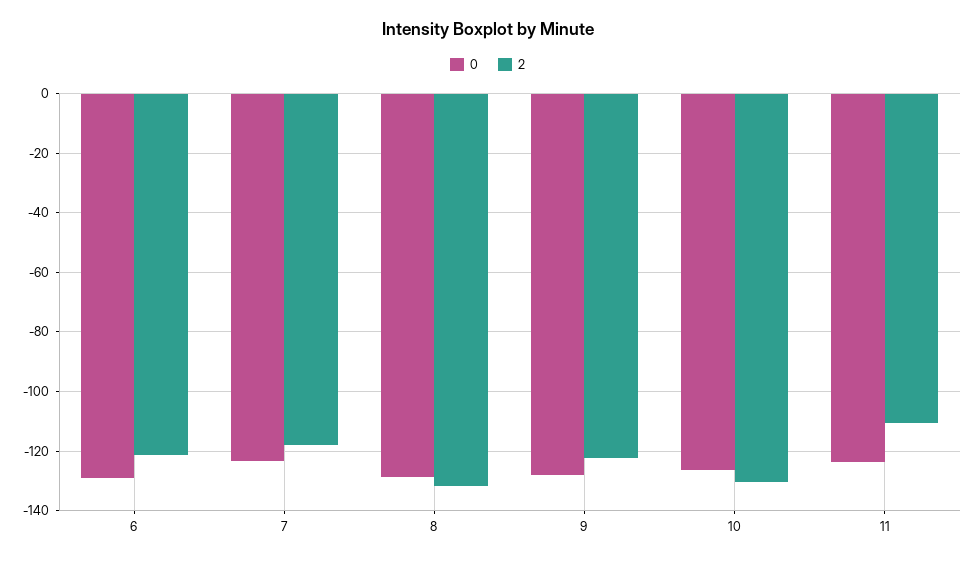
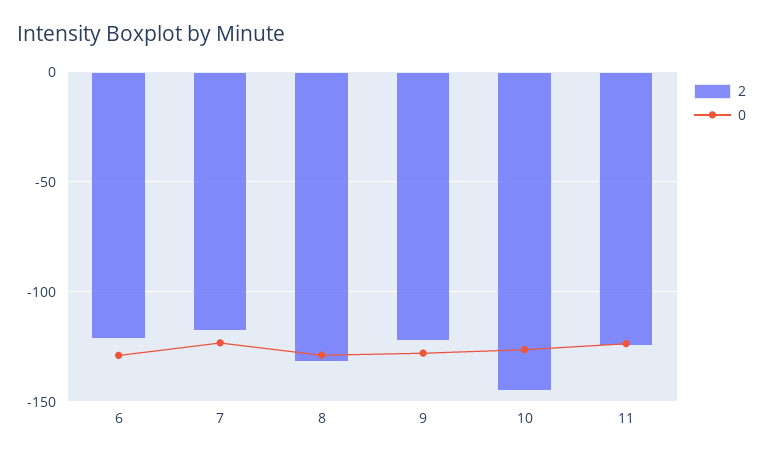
2, 10: -130 -> -145
2, 11: -110 -> -125

